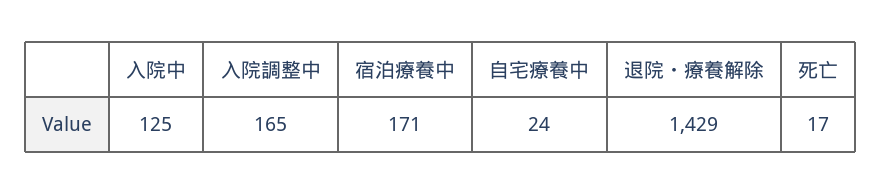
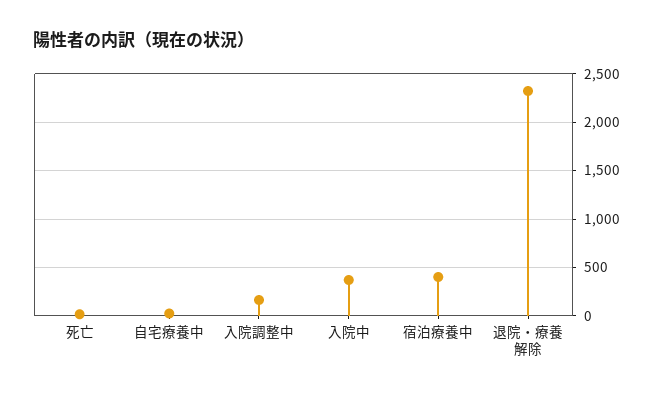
入院中: 125 -> 400
宿泊療養中: 171 -> 400
退院・療養解除: 1429 -> 2300

